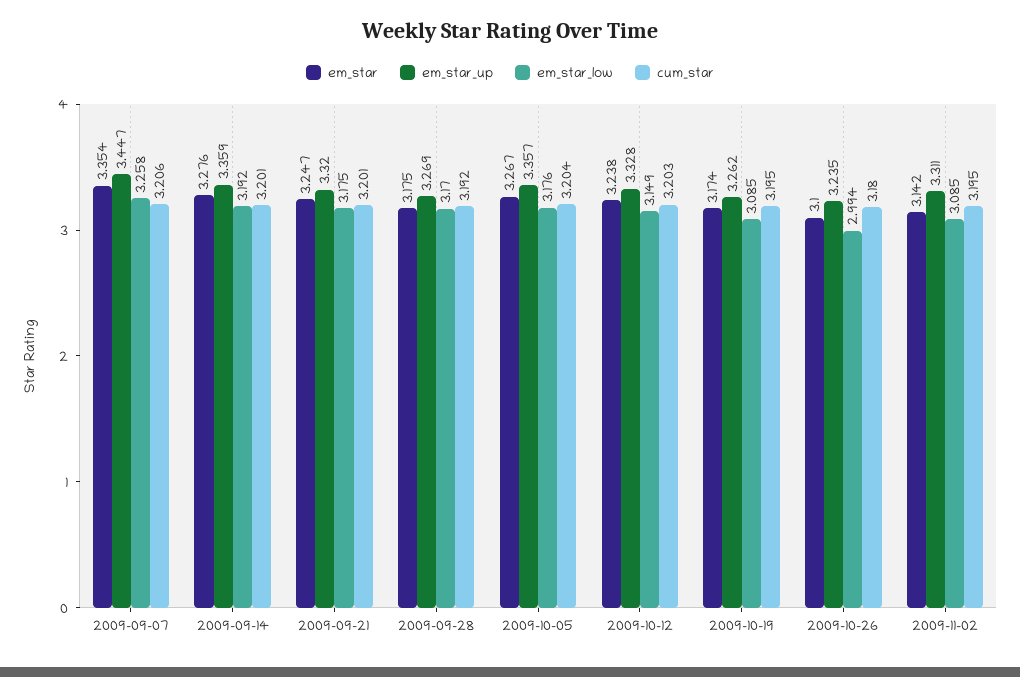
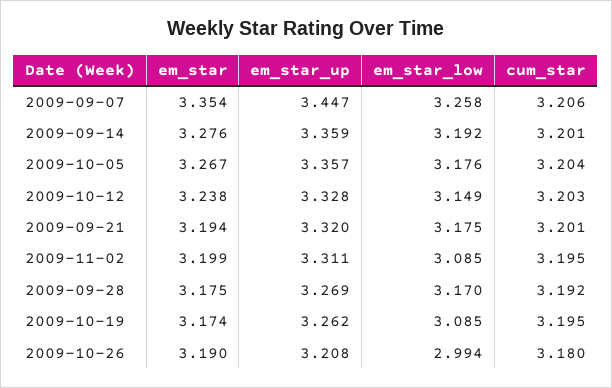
em_star, 2009-09-21: 3.247 -> 3.194
em_star, 2009-10-26: 3.1 -> 3.19
em_star_up, 2009-10-26: 3.235 -> 3.208
em_star, 2009-11-02: 3.142 -> 3.199

